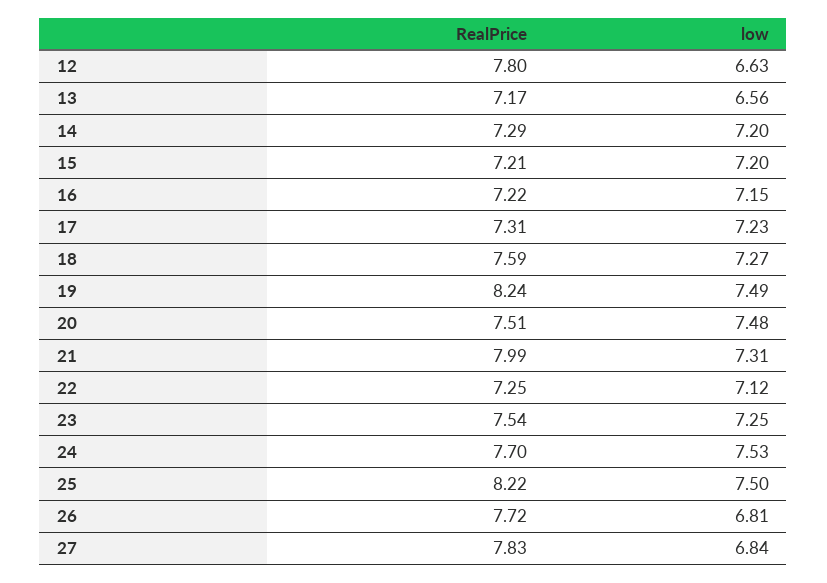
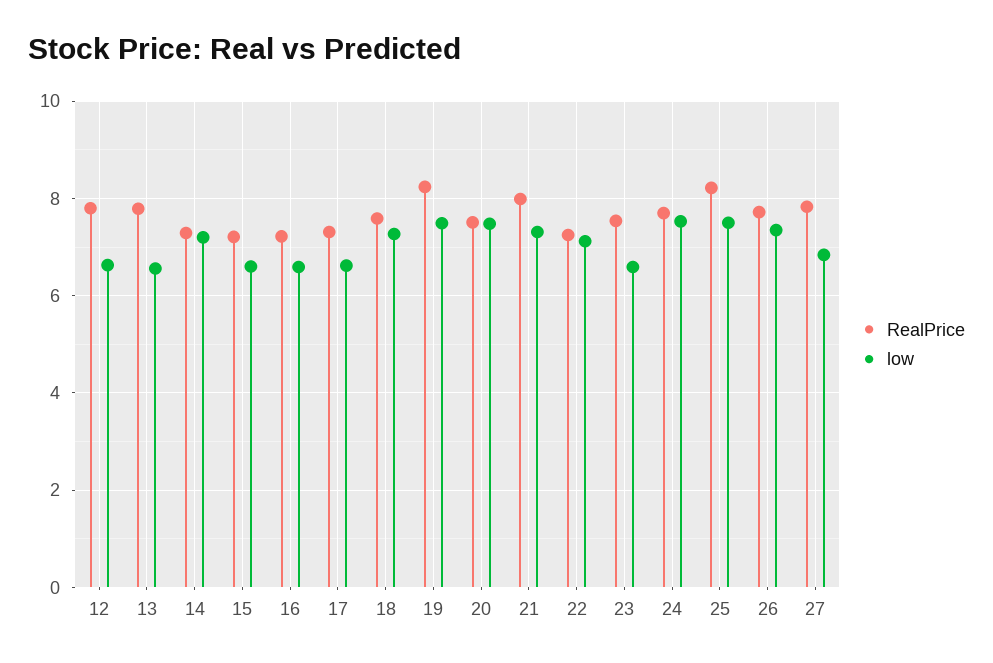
RealPrice, 13: 7.17 -> 7.8
low, 15: 7.2 -> 6.6
low, 16: 7.15 -> 6.6
low, 17: 7.23 -> 6.6
low, 23: 7.25 -> 6.6
low, 26: 6.81 -> 7.4

